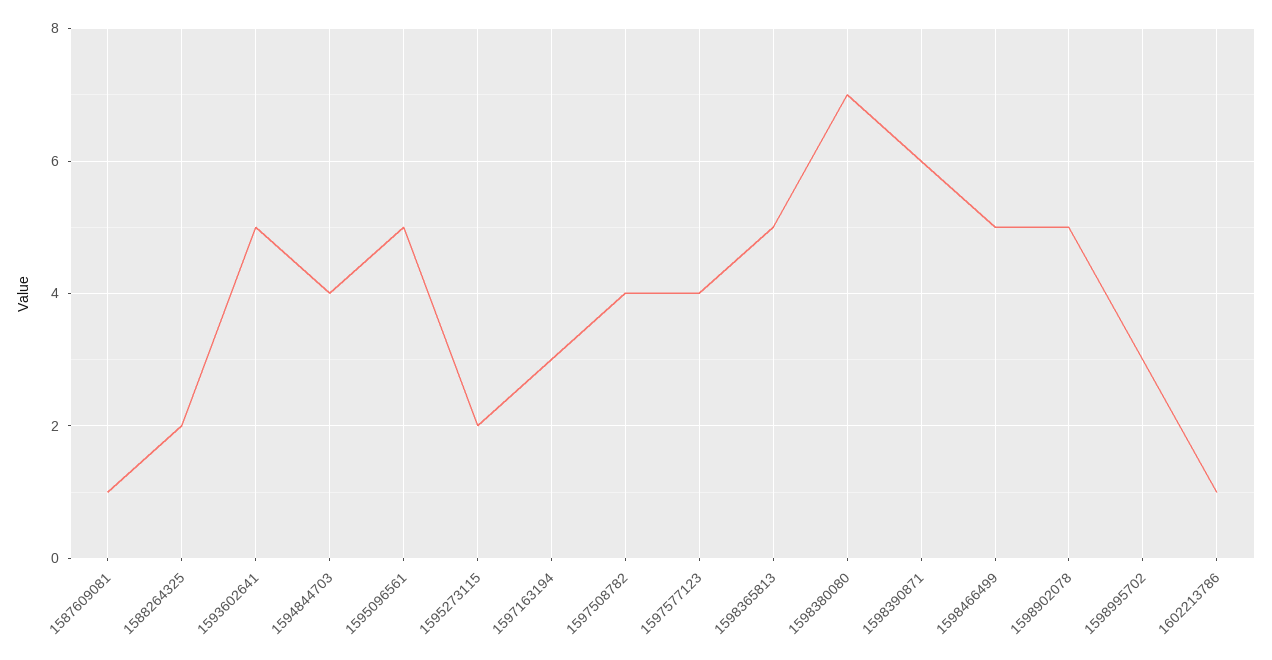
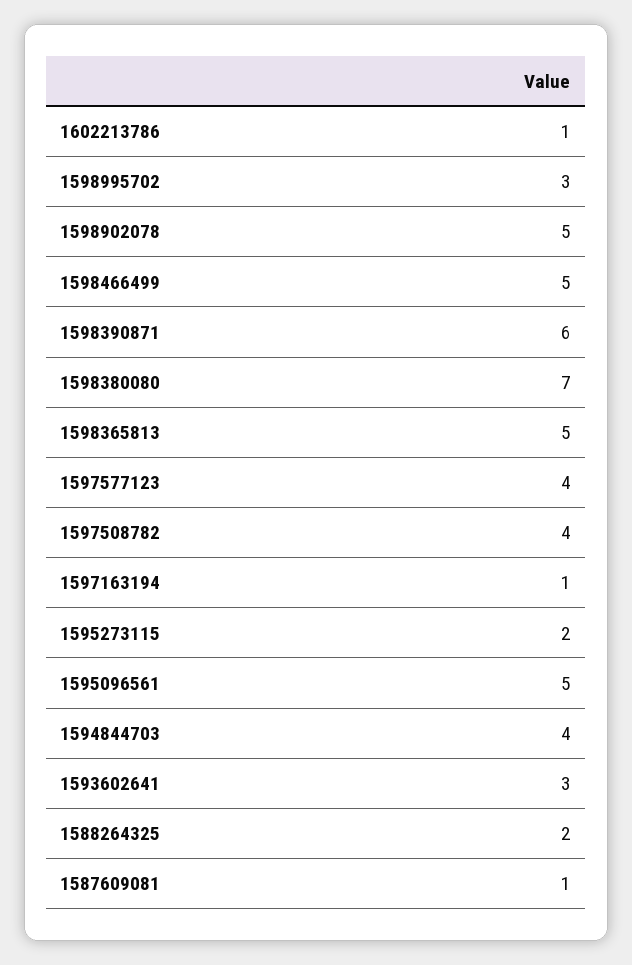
1593602641: 5 -> 3
1597163194: 3 -> 1

